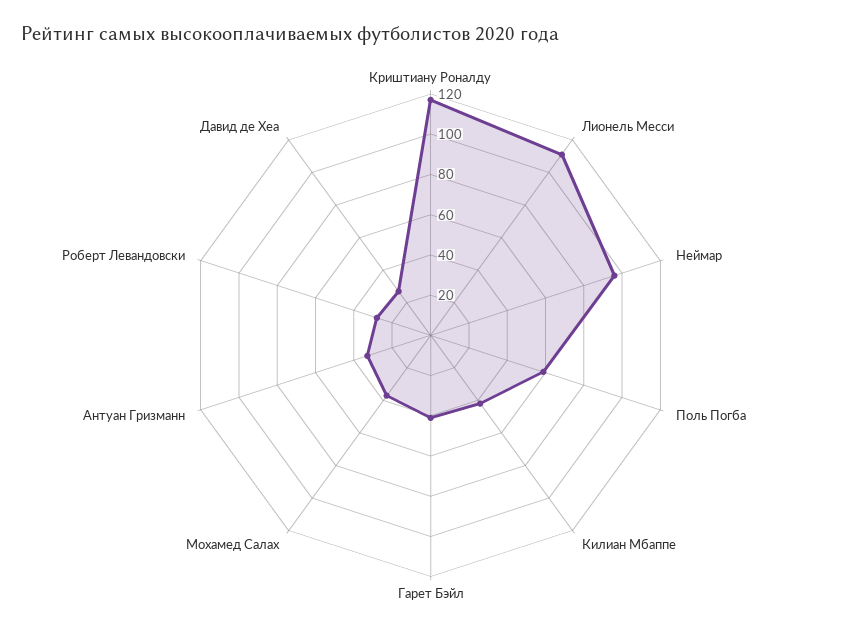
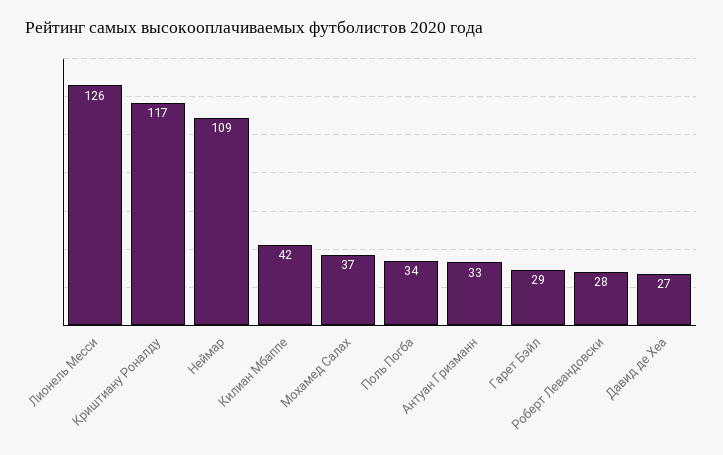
Лионель Месси: 110 -> 126
Неймар: 95 -> 109
Поль Погба: 60 -> 34
Гарет Бэйл: 40 -> 29

